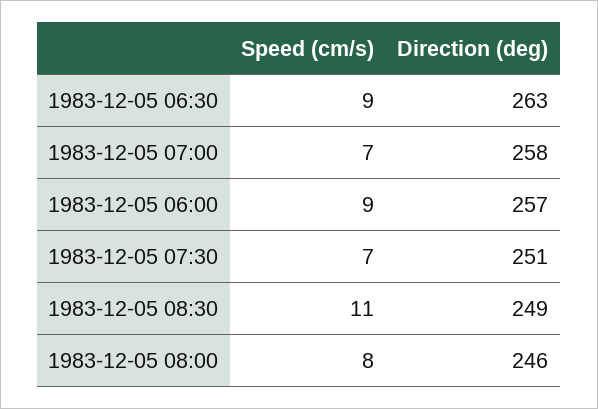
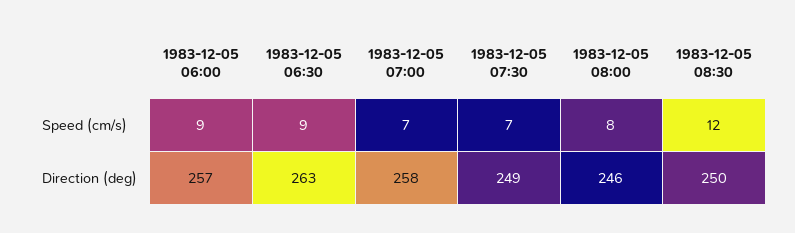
Direction (deg), 1983-12-05 07:30: 251 -> 249
Speed (cm/s), 1983-12-05 08:30: 11 -> 12
Direction (deg), 1983-12-05 08:30: 249 -> 250

